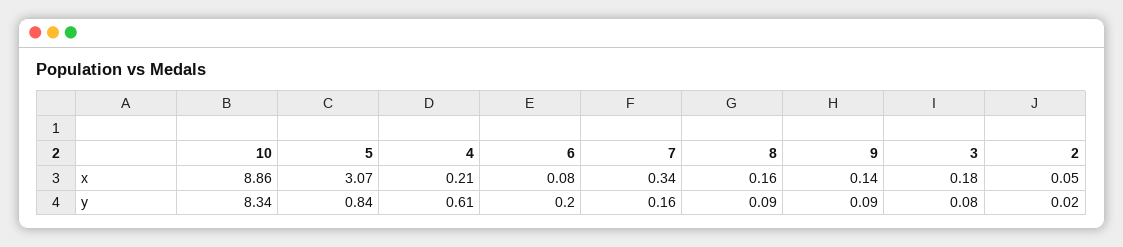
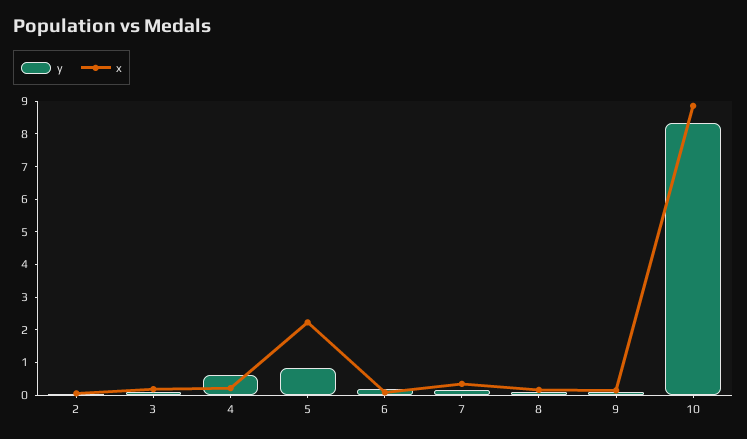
x, 5: 3.07 -> 2.25

